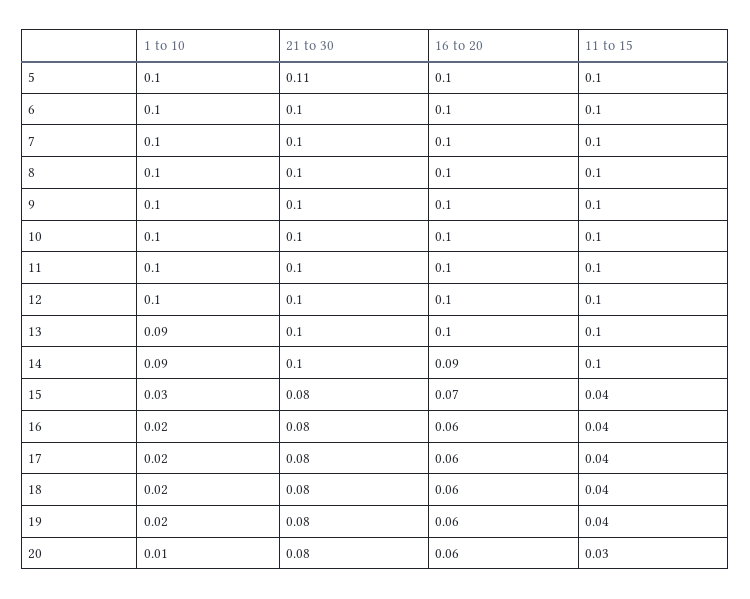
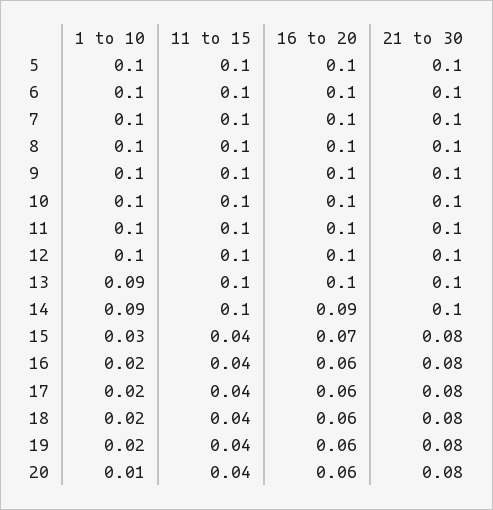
21 to 30, 5: 0.11 -> 0.1
11 to 15, 20: 0.03 -> 0.04

